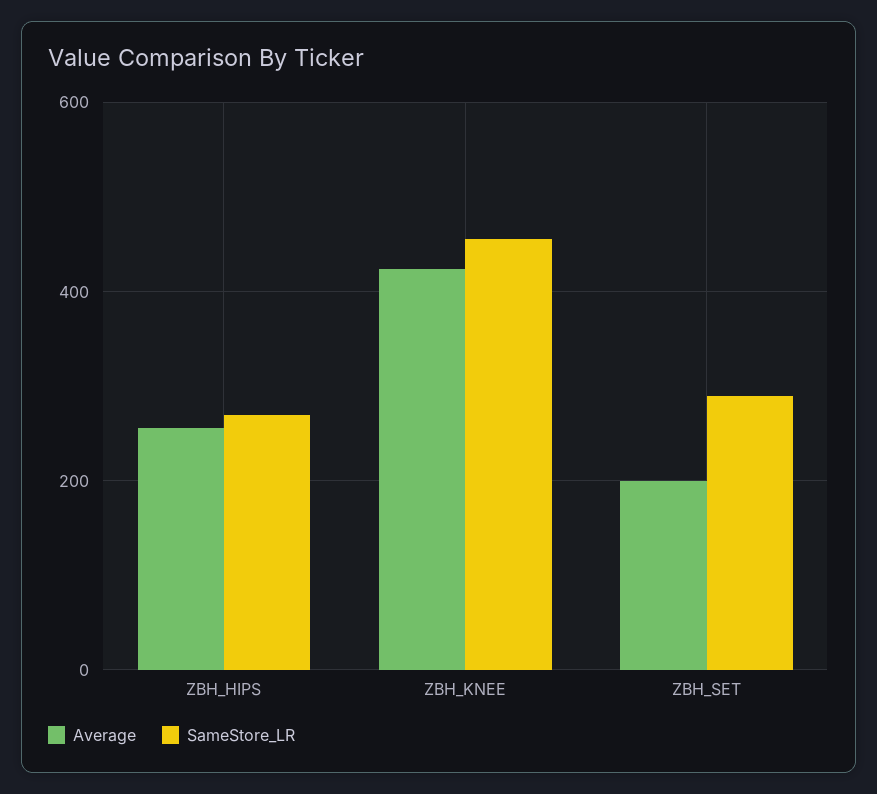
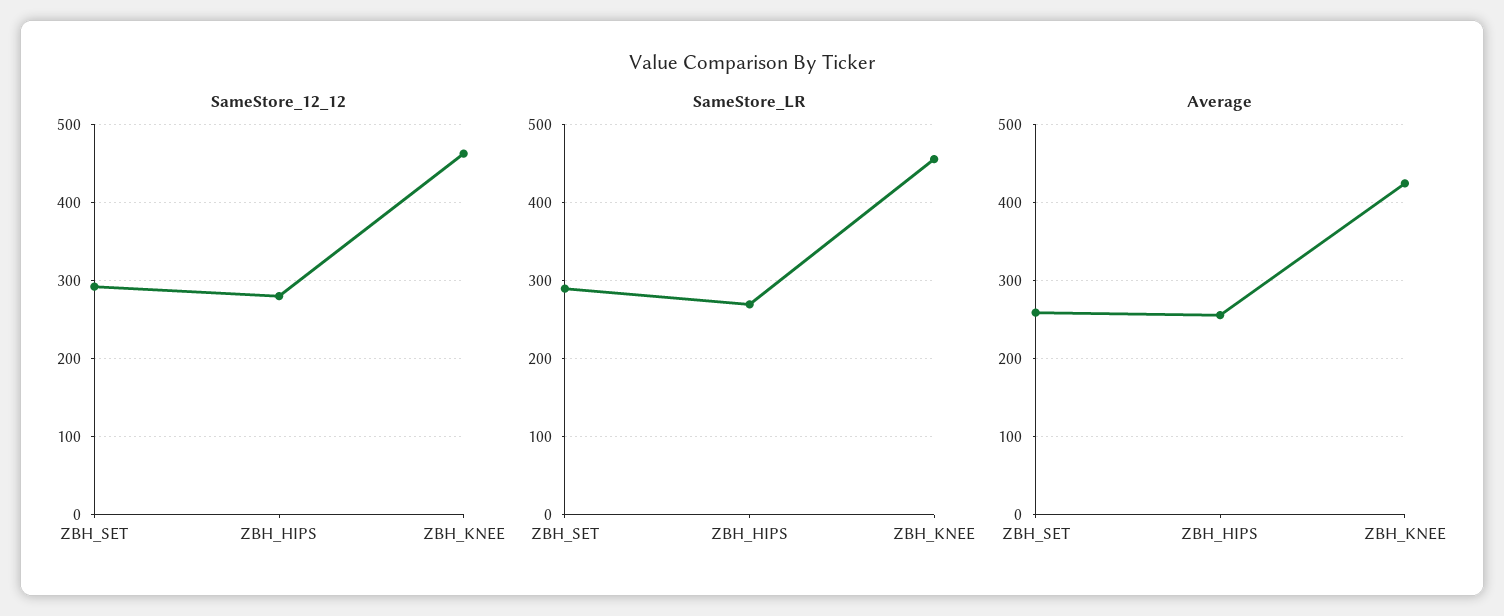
Average, ZBH_SET: 200 -> 260
SameStore_12_12, ZBH_SET: none -> 290
SameStore_12_12, ZBH_HIPS: none -> 280
SameStore_12_12, ZBH_KNEE: none -> 460

